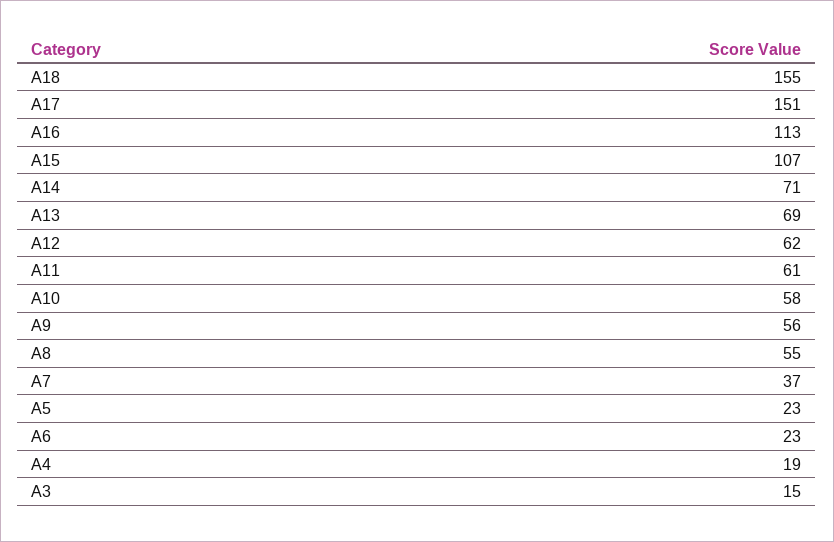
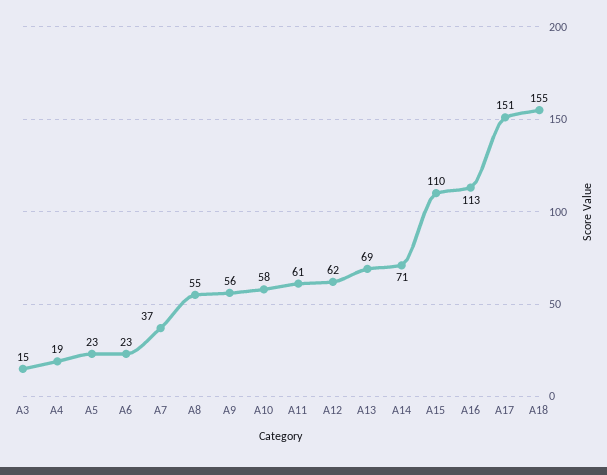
A15: 107 -> 110

